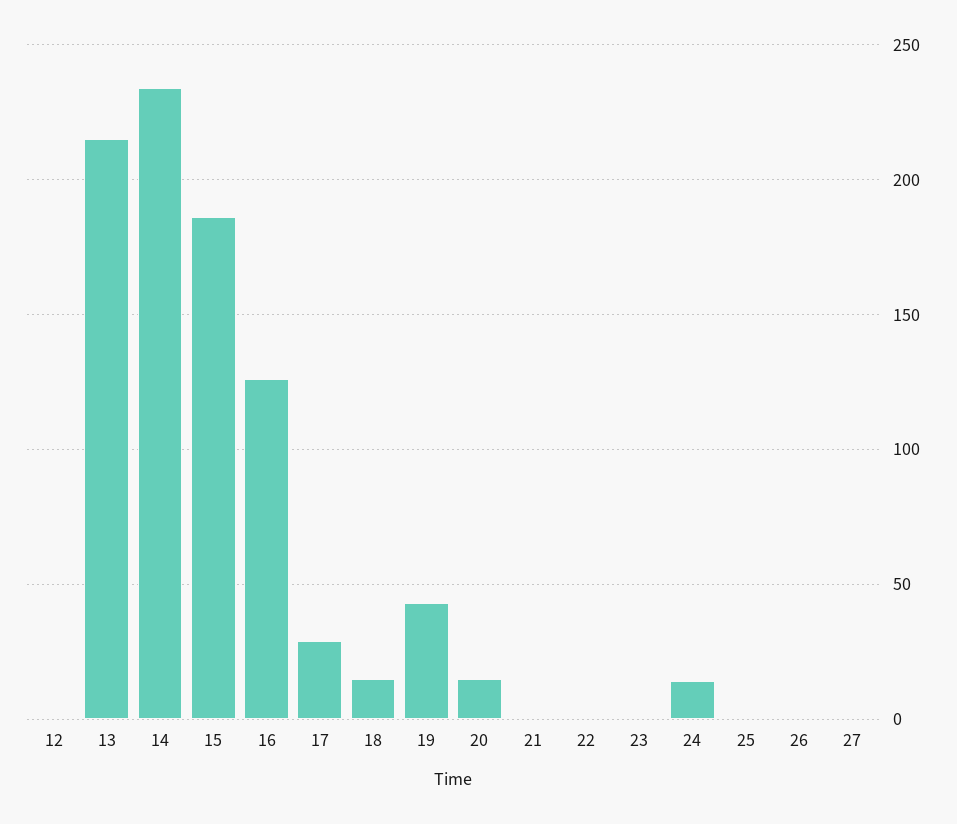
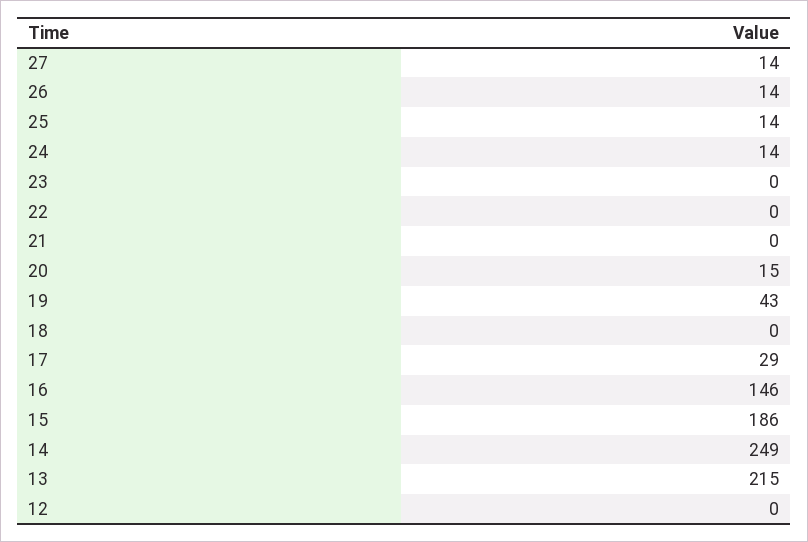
14: 235 -> 249
16: 125 -> 146
18: 15 -> 0
25: 0 -> 14
26: 0 -> 14
27: 0 -> 14

